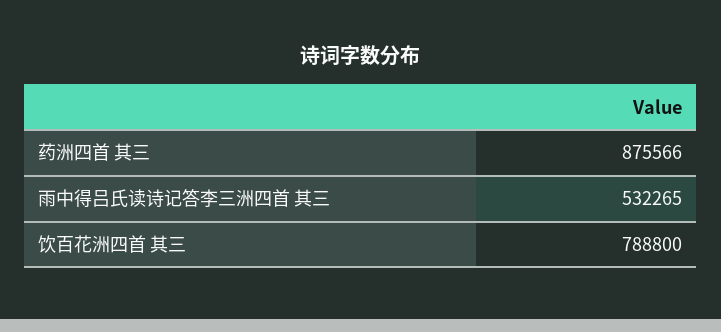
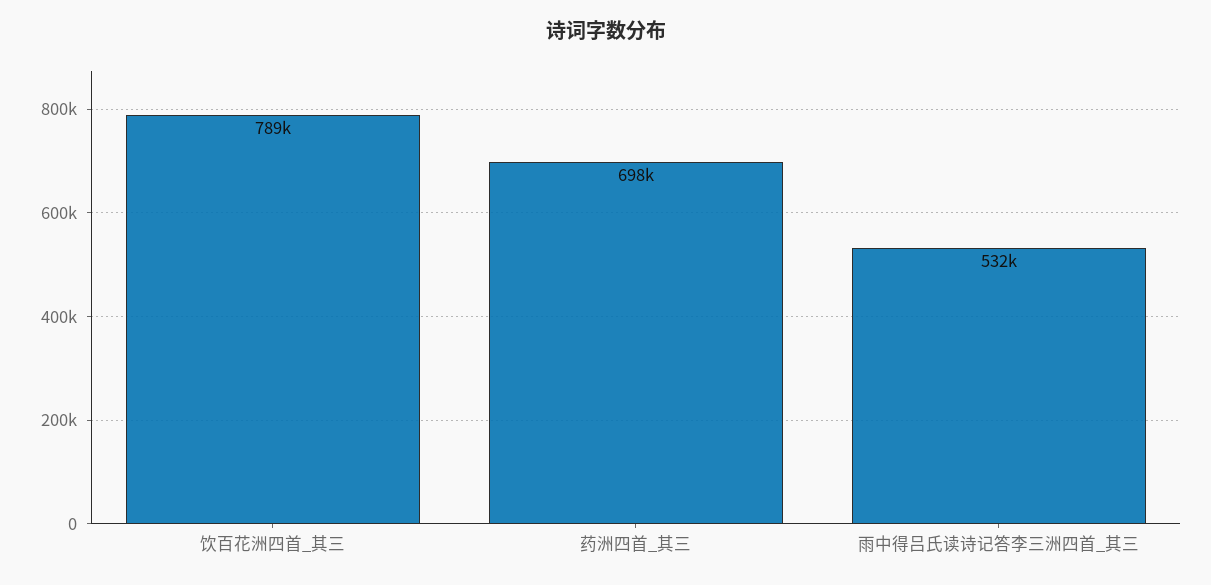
药洲四首 其三: 875566 -> 698000

